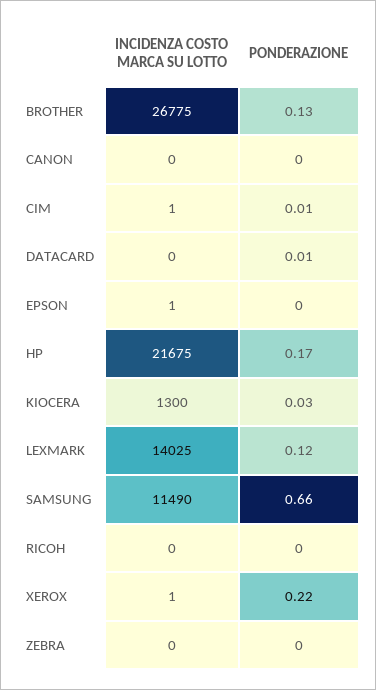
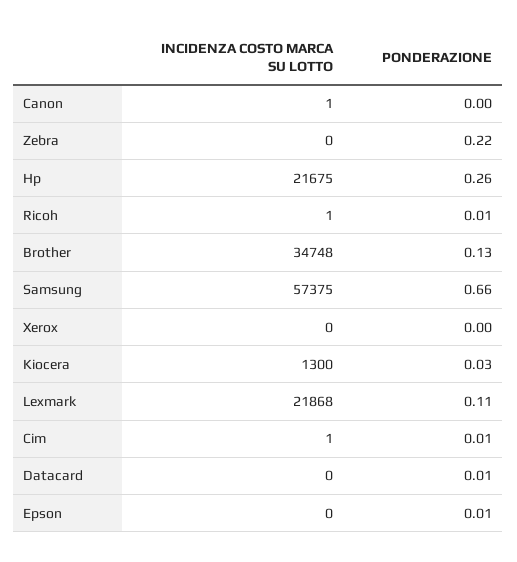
INCIDENZA COSTO MARCA SU LOTTO, BROTHER: 26775 -> 34748
INCIDENZA COSTO MARCA SU LOTTO, CANON: 0 -> 1
INCIDENZA COSTO MARCA SU LOTTO, EPSON: 1 -> 0
PONDERAZIONE, EPSON: 0 -> 0.01
PONDERAZIONE, HP: 0.17 -> 0.26
INCIDENZA COSTO MARCA SU LOTTO, LEXMARK: 14025 -> 21868
PONDERAZIONE, LEXMARK: 0.12 -> 0.11
INCIDENZA COSTO MARCA SU LOTTO, SAMSUNG: 11490 -> 57375
INCIDENZA COSTO MARCA SU LOTTO, RICOH: 0 -> 1
PONDERAZIONE, RICOH: 0 -> 0.01
INCIDENZA COSTO MARCA SU LOTTO, XEROX: 1 -> 0
PONDERAZIONE, XEROX: 0.22 -> 0
PONDERAZIONE, ZEBRA: 0 -> 0.22

